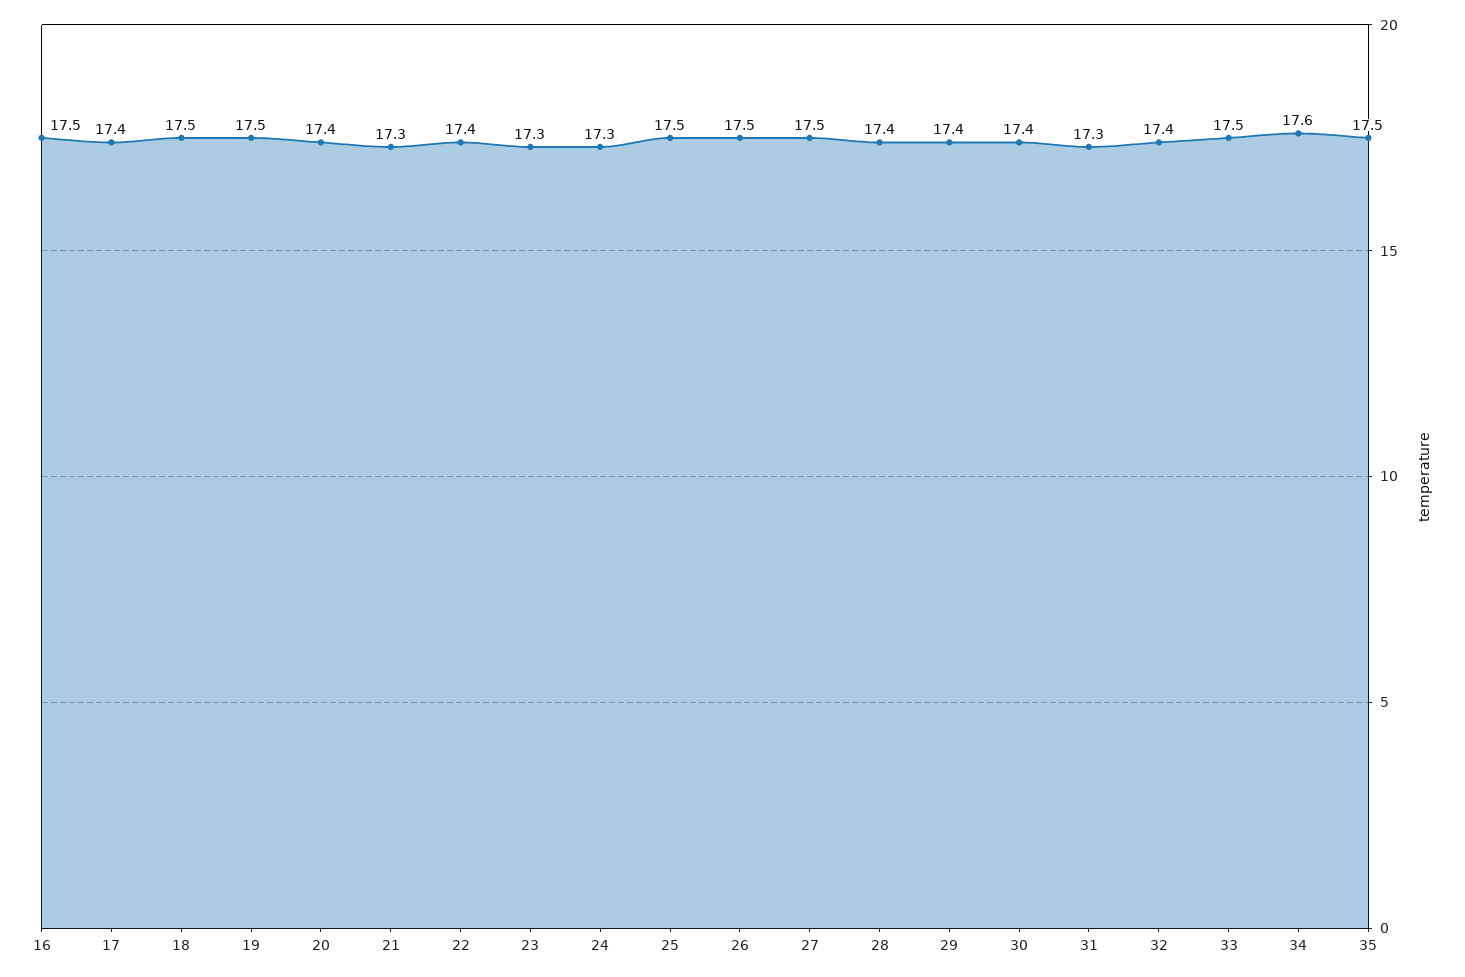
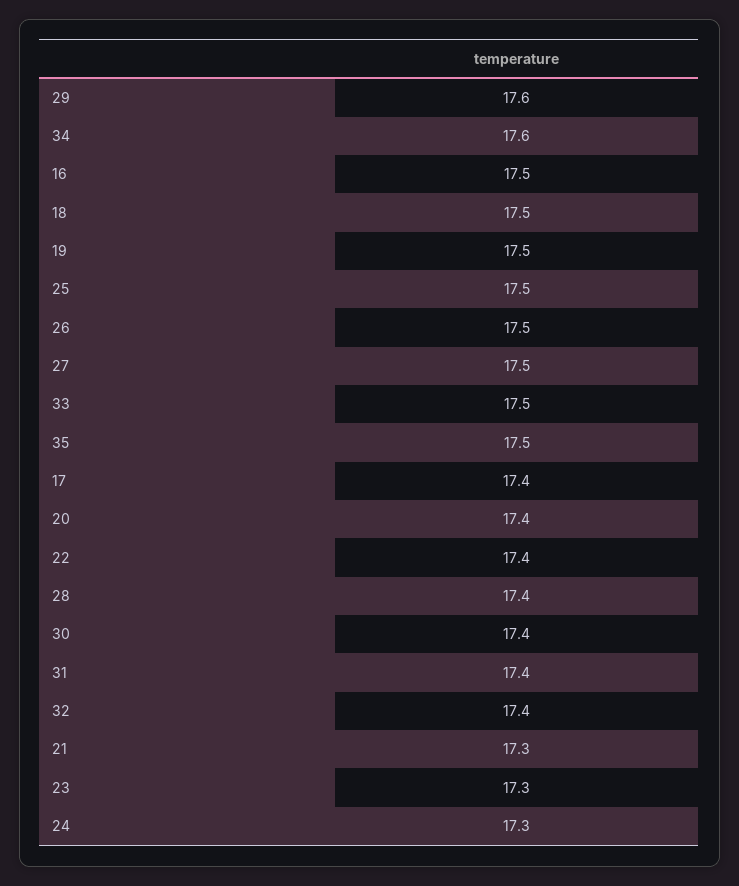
29: 17.4 -> 17.6
31: 17.3 -> 17.4

